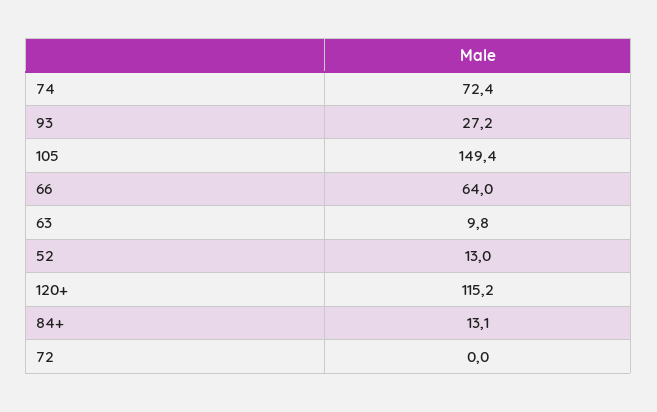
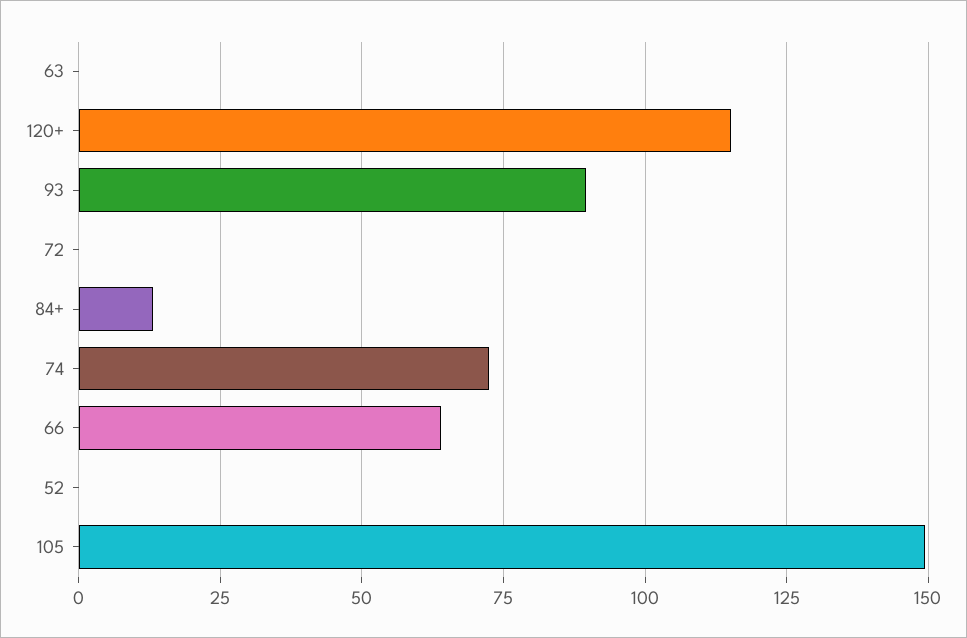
93: 27.2 -> 90
63: 9.8 -> 0
52: 13 -> 0

